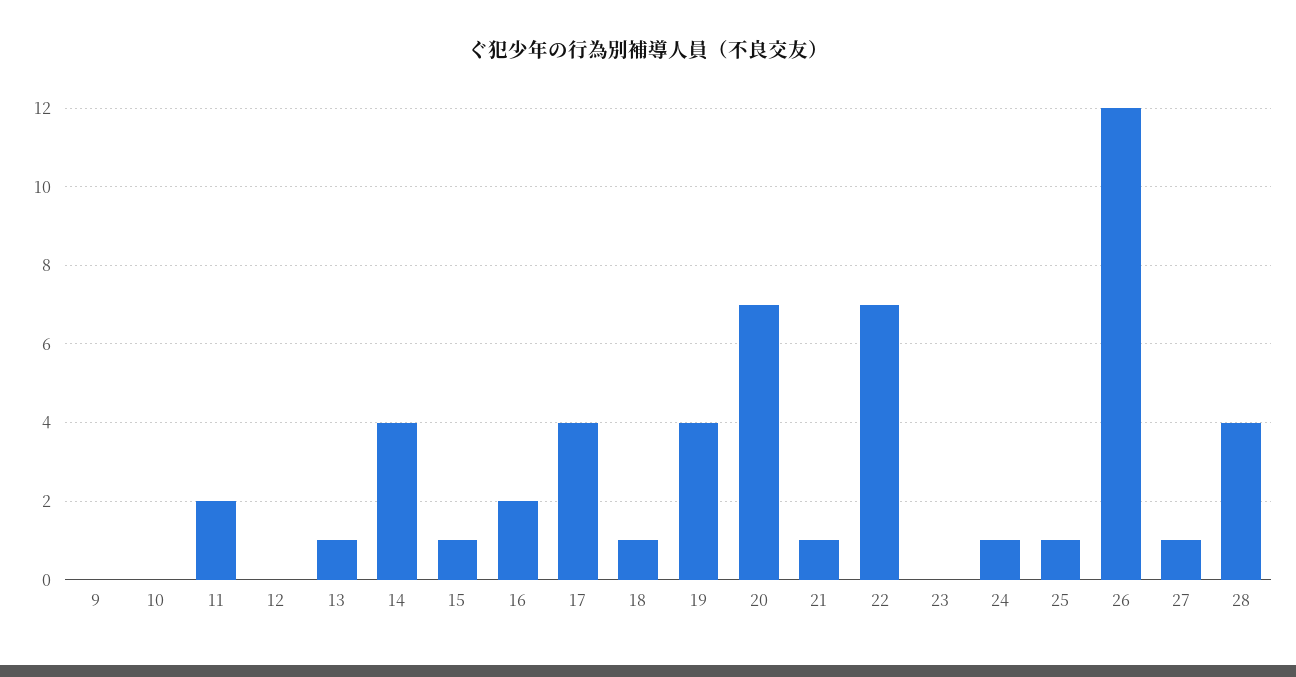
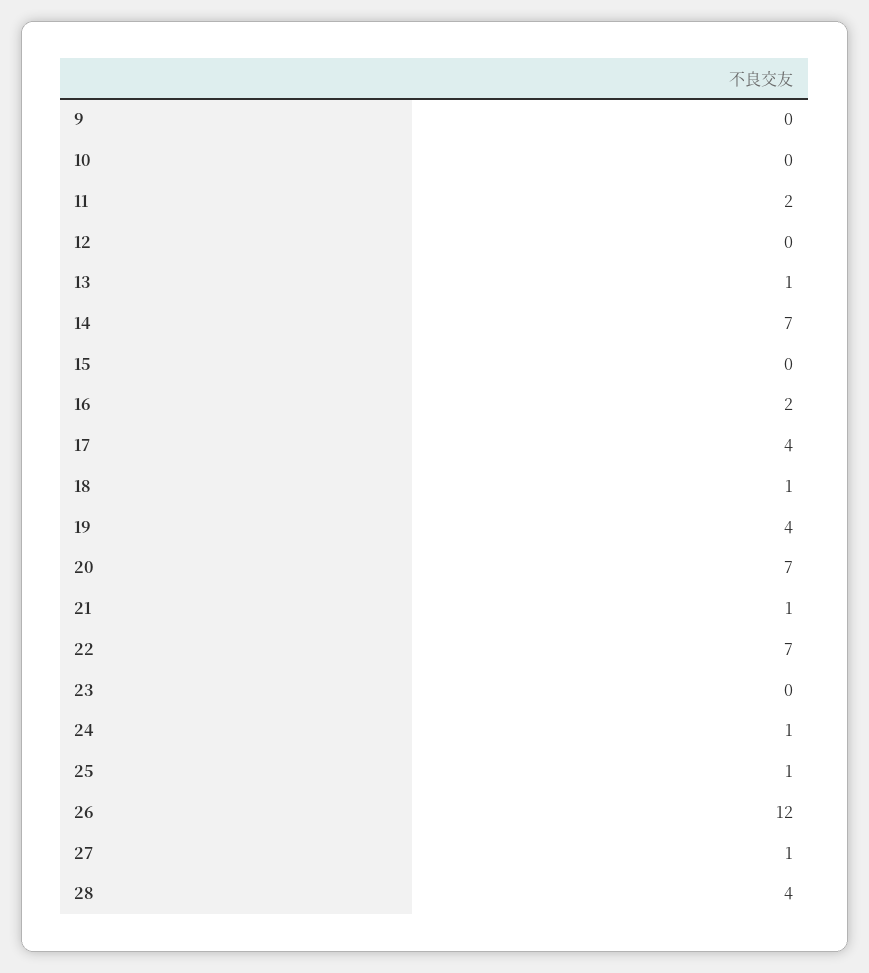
14: 4 -> 7
15: 1 -> 0

